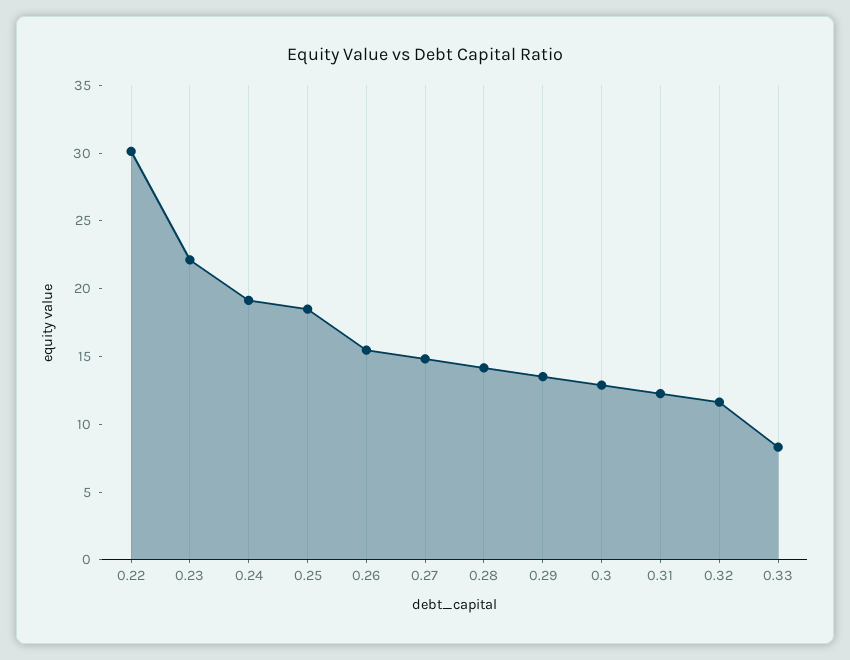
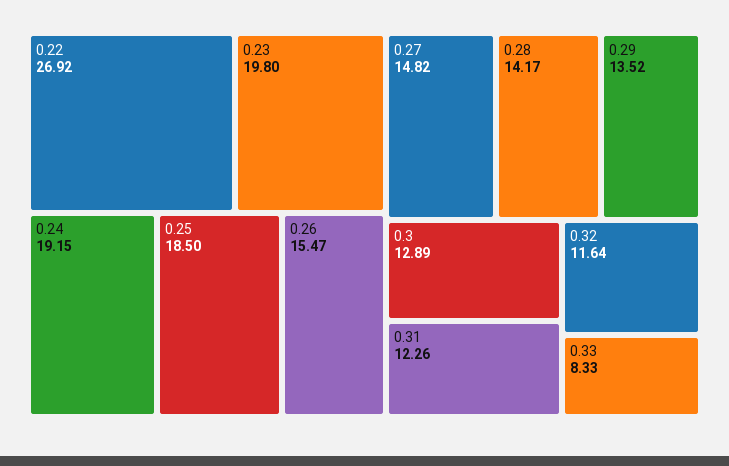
0.22: 30 -> 26.92
0.23: 22 -> 19.8

